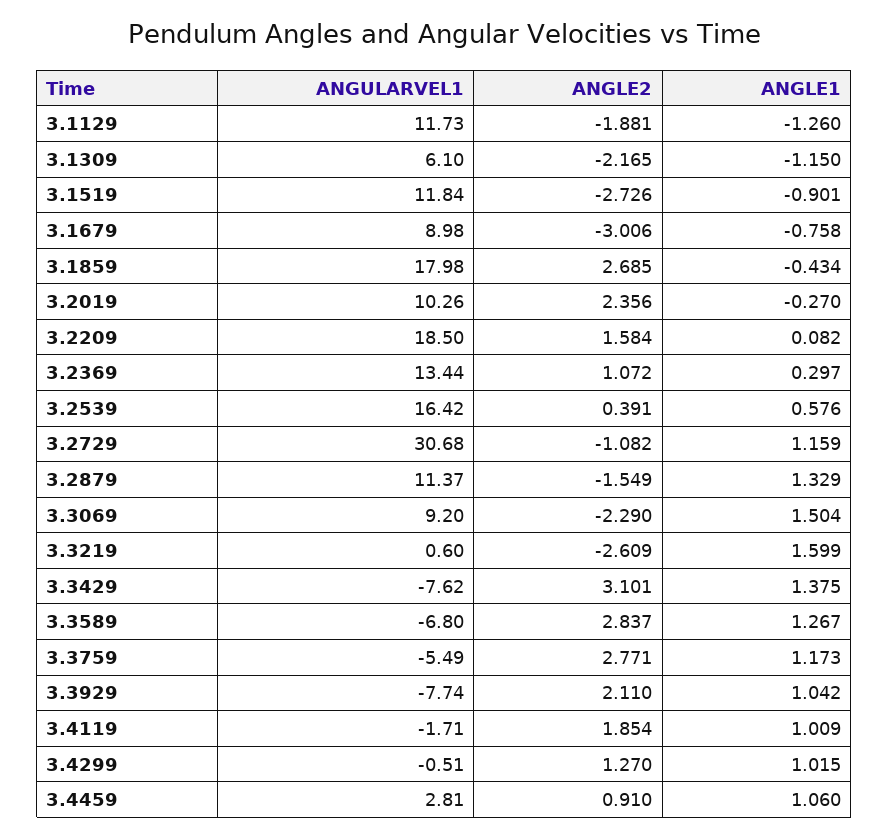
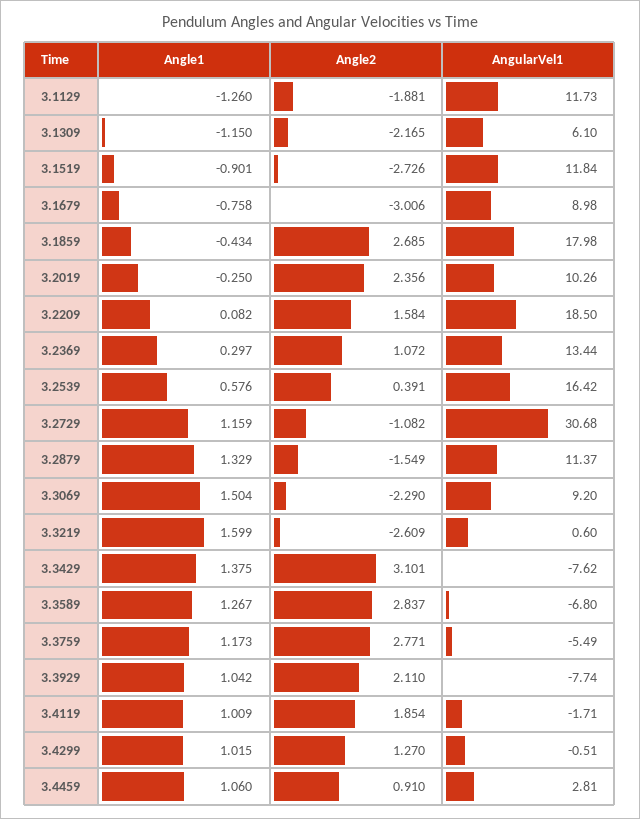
ANGLE1, 3.2019: -0.27 -> -0.25

